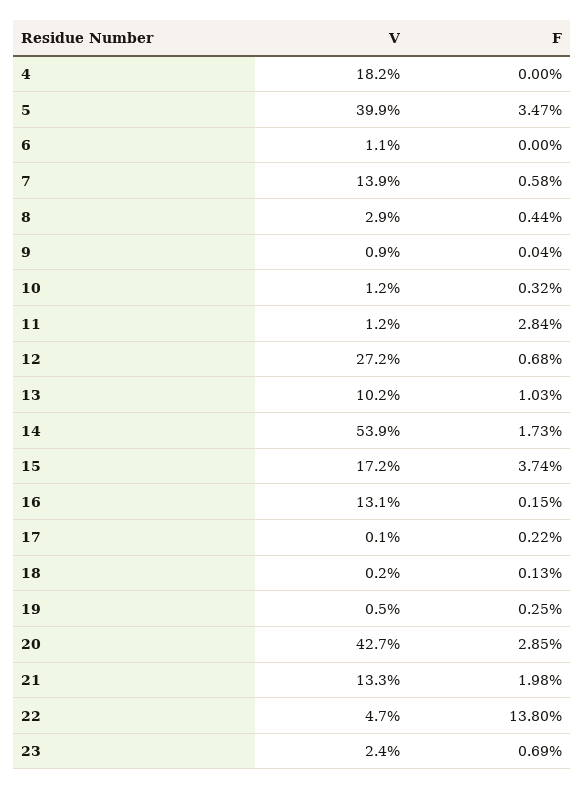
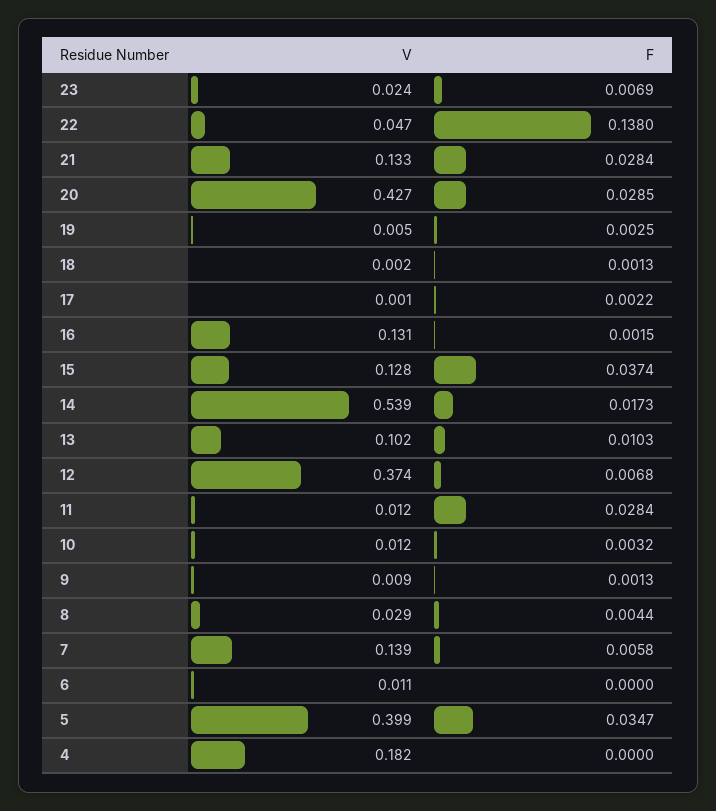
F, 9: 0.0004 -> 0.0013
V, 12: 0.272 -> 0.374
V, 15: 0.172 -> 0.128
F, 21: 0.0198 -> 0.0284

